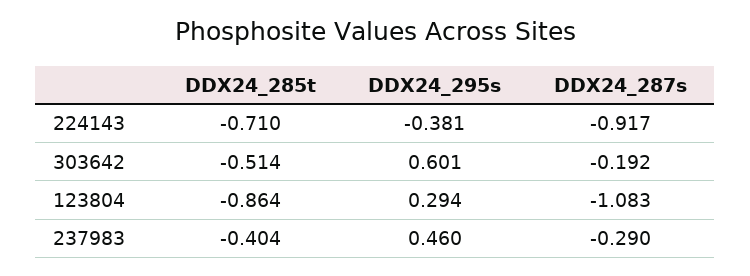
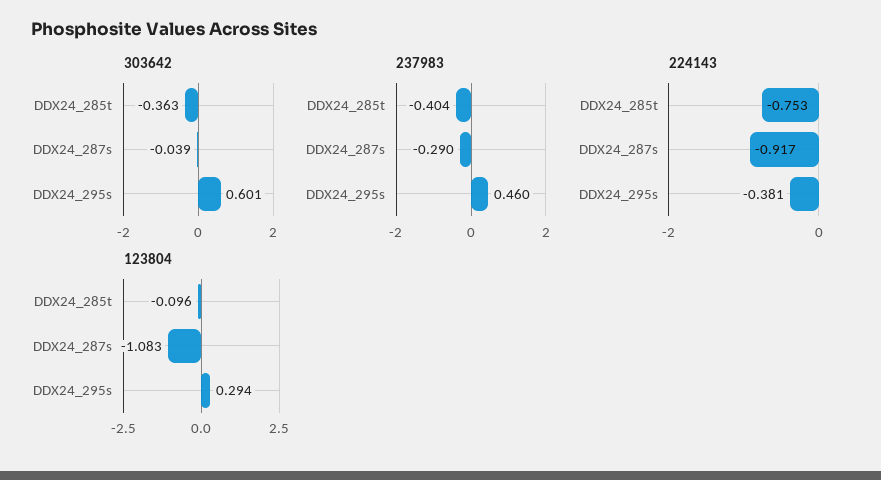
224143, DDX24_285t: -0.71 -> -0.753
303642, DDX24_285t: -0.514 -> -0.363
303642, DDX24_287s: -0.192 -> -0.039
123804, DDX24_285t: -0.864 -> -0.096

